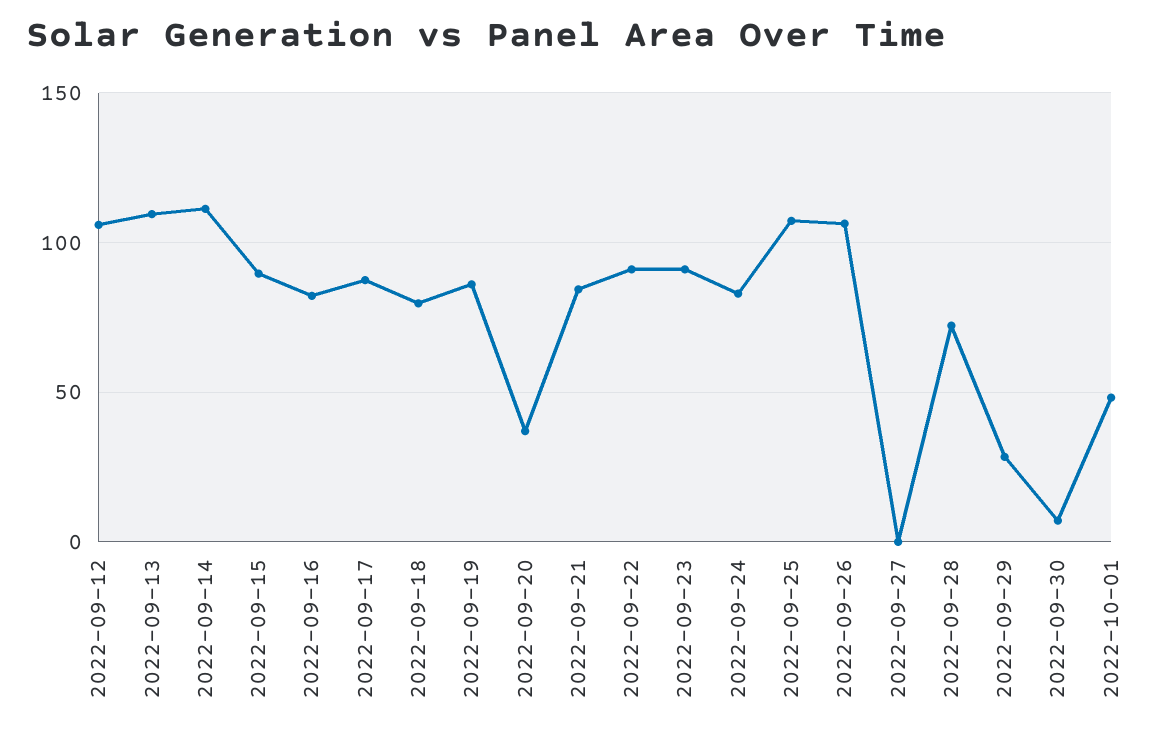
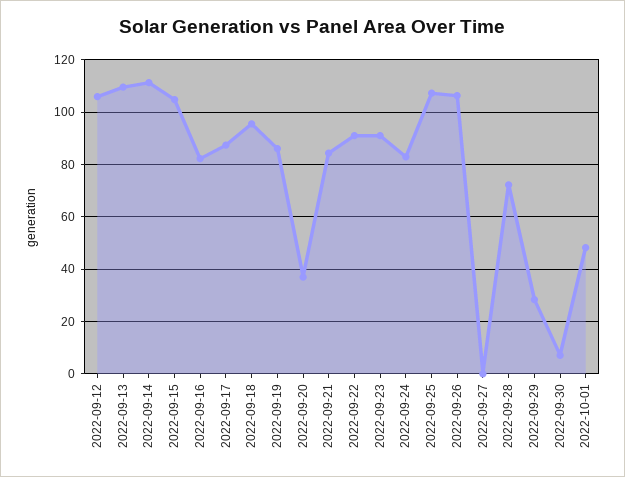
2022-09-15: 90 -> 105
2022-09-18: 80 -> 95

